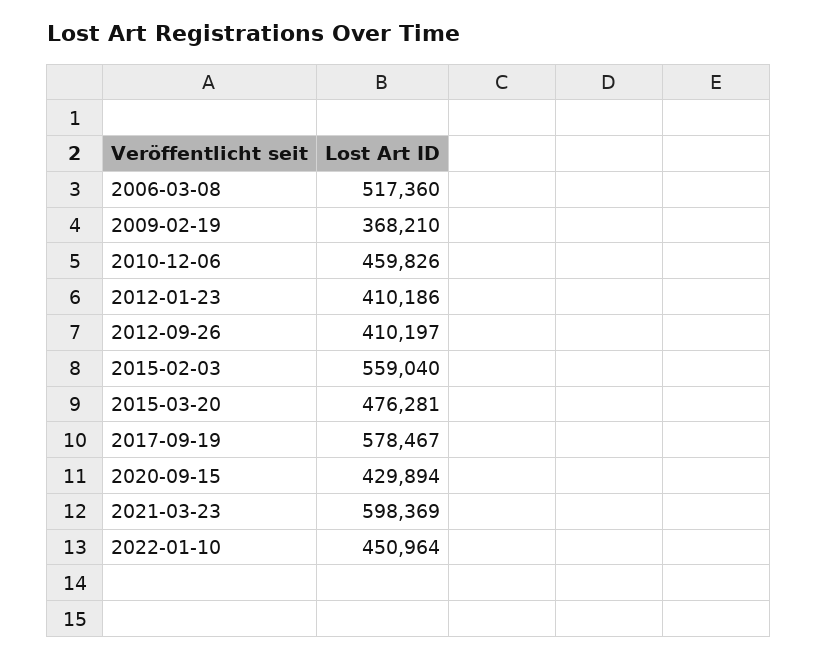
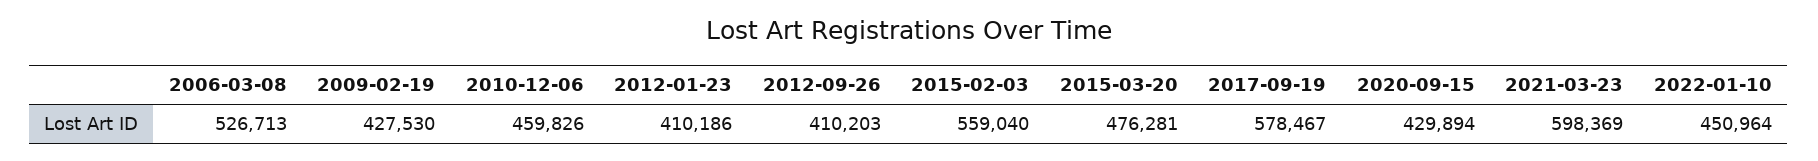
2006-03-08: 517360 -> 526713
2009-02-19: 368210 -> 427530
2012-09-26: 410197 -> 410203

